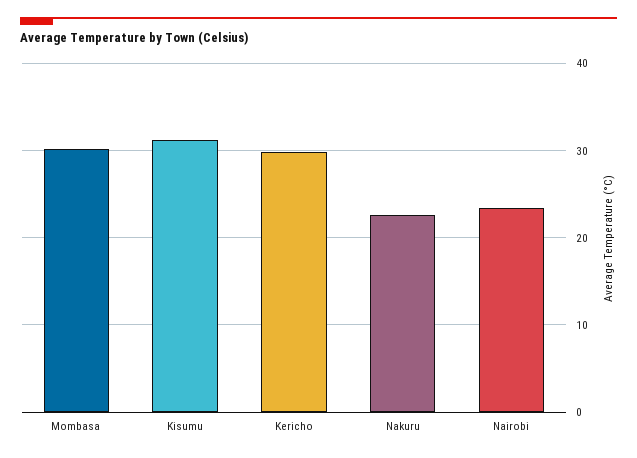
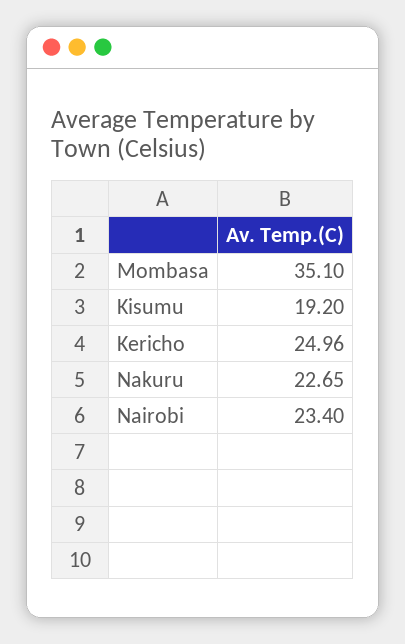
Mombasa: 30 -> 35.1
Kisumu: 31 -> 19.2
Kericho: 30 -> 24.96

